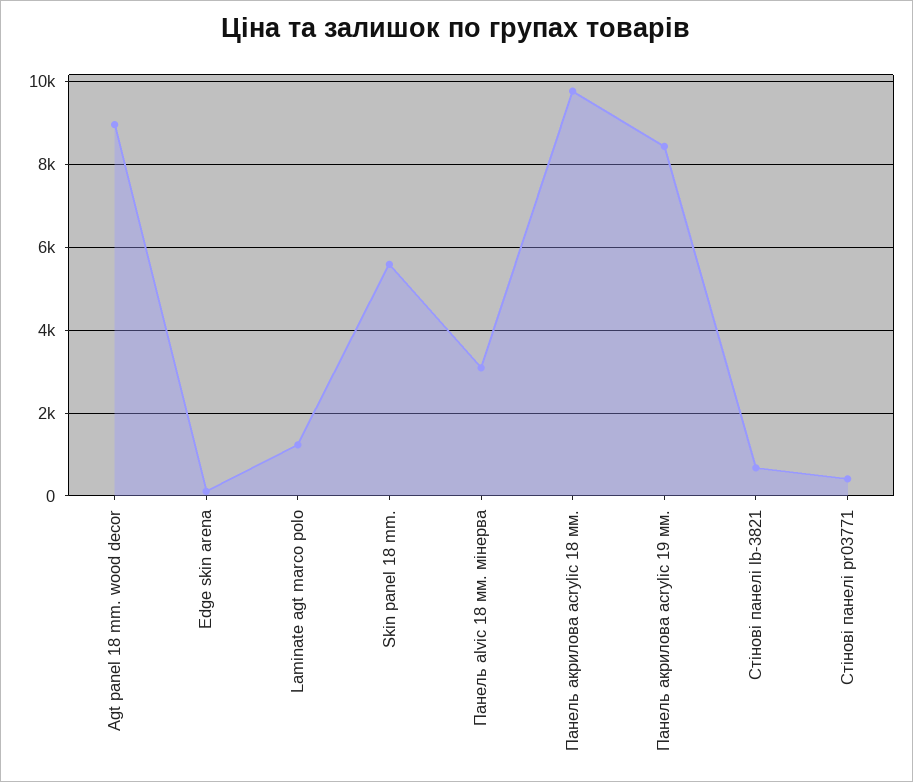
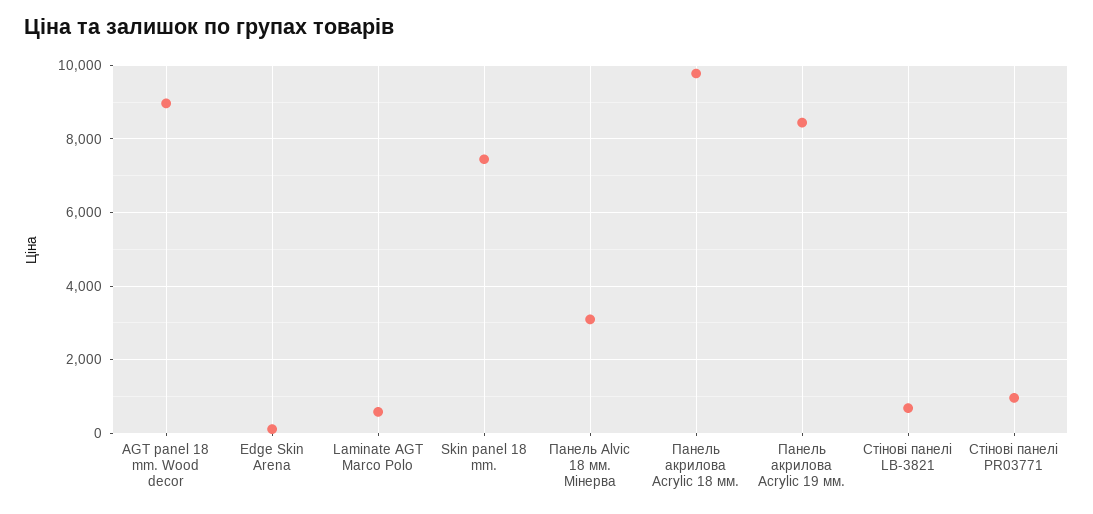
Laminate agt marco polo: 1200 -> 600
Skin panel 18 mm.: 5600 -> 7400
Стінові панелі pr03771: 400 -> 1000

